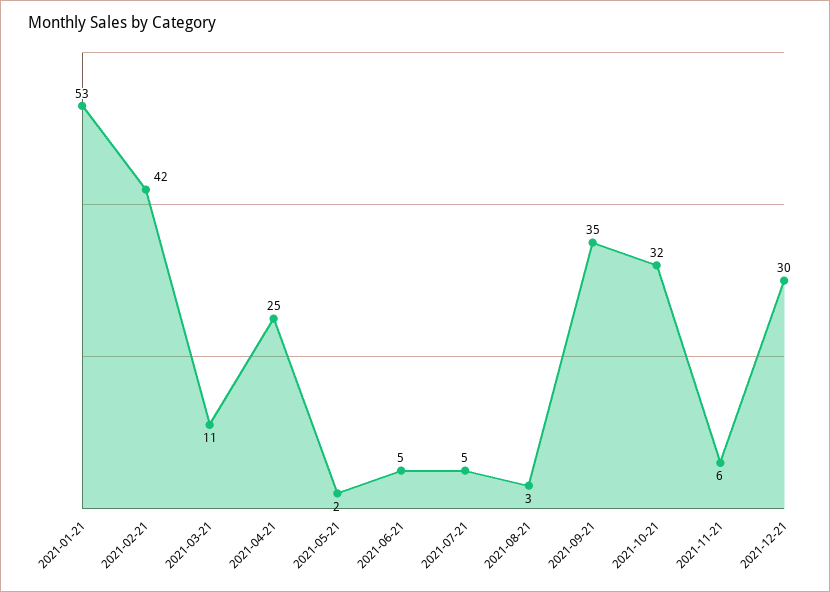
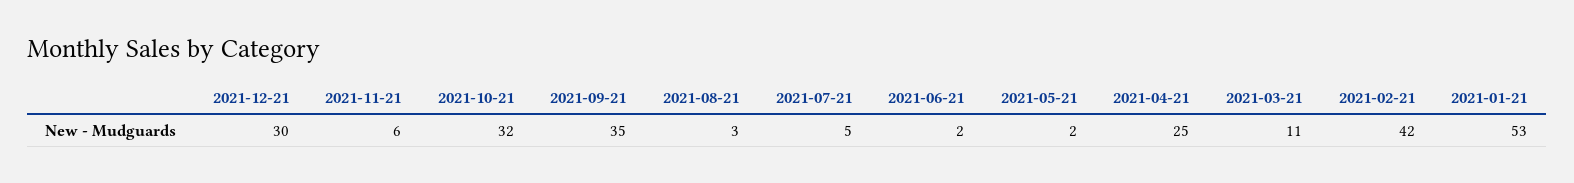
2021-06-21: 5 -> 2

